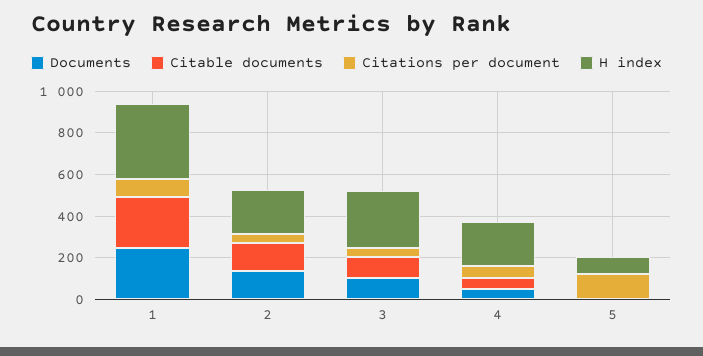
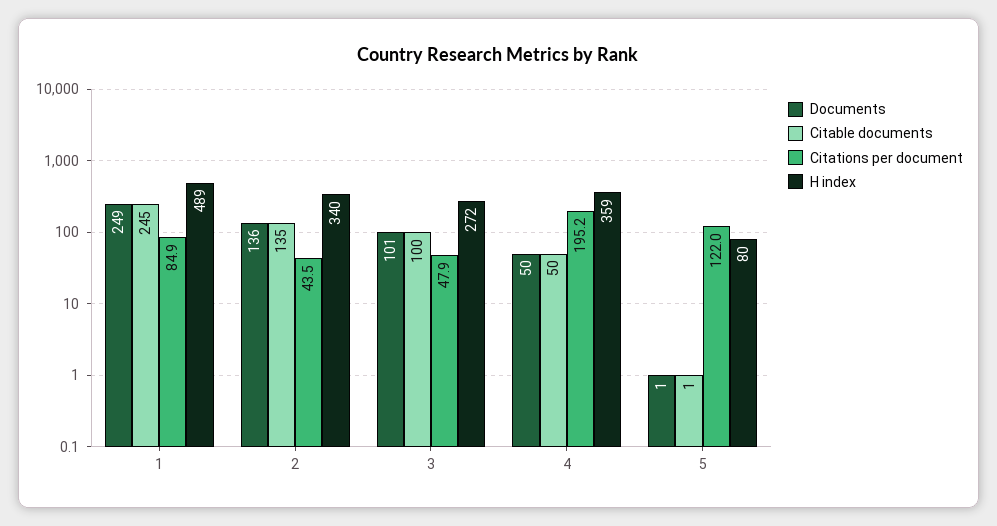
H index, 1: 350 -> 489
H index, 2: 200 -> 340
Citations per document, 4: 50 -> 195.2
H index, 4: 200 -> 359

